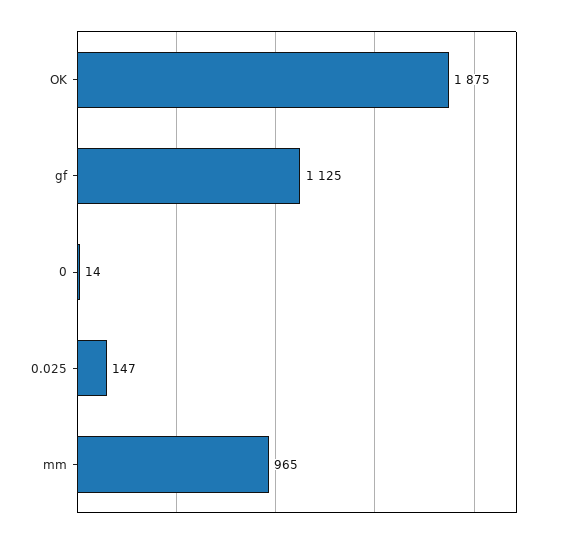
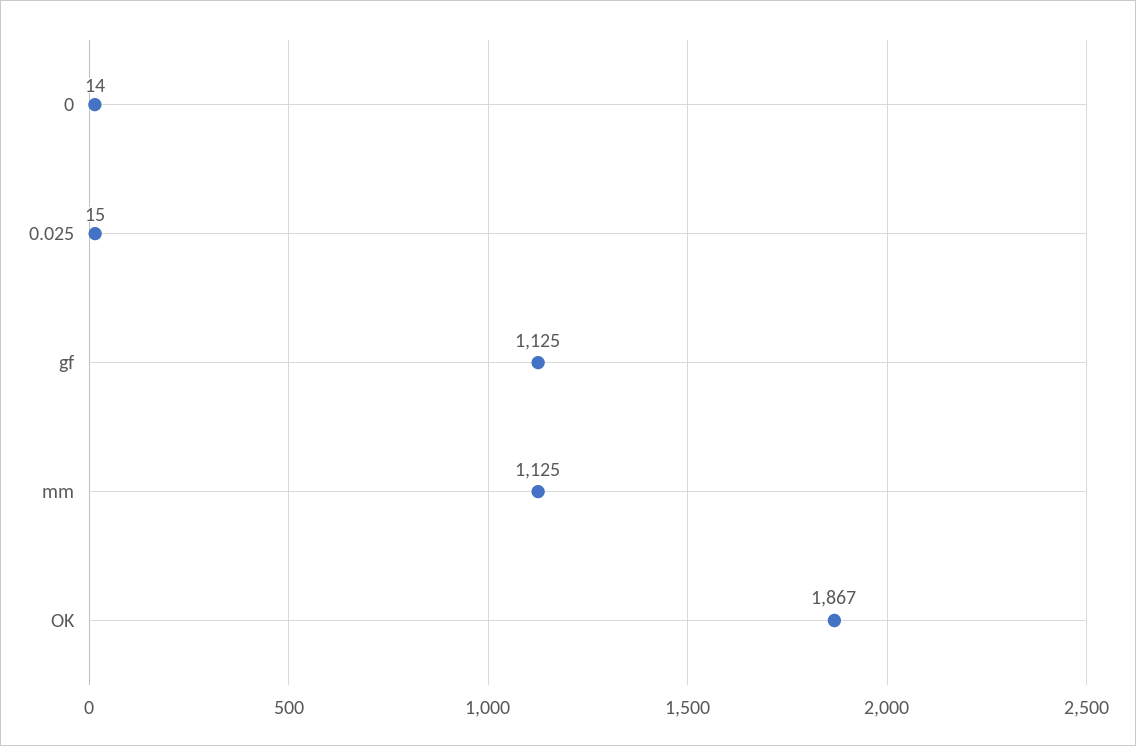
OK: 1875 -> 1867
0.025: 147 -> 15
mm: 965 -> 1125

